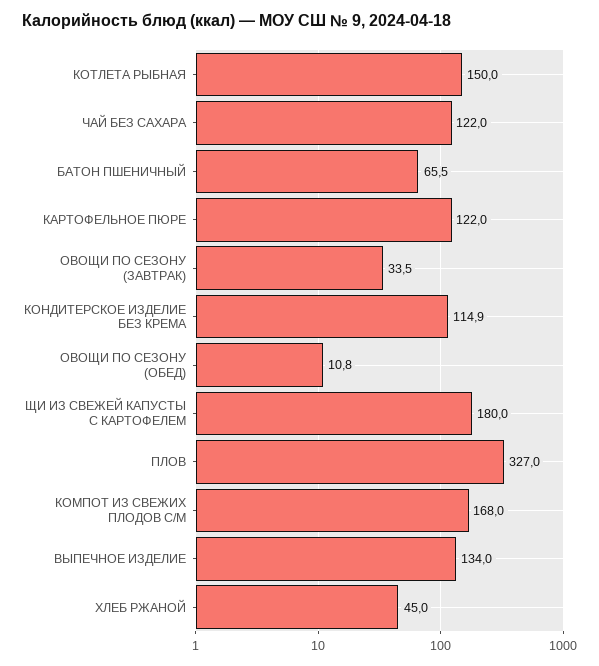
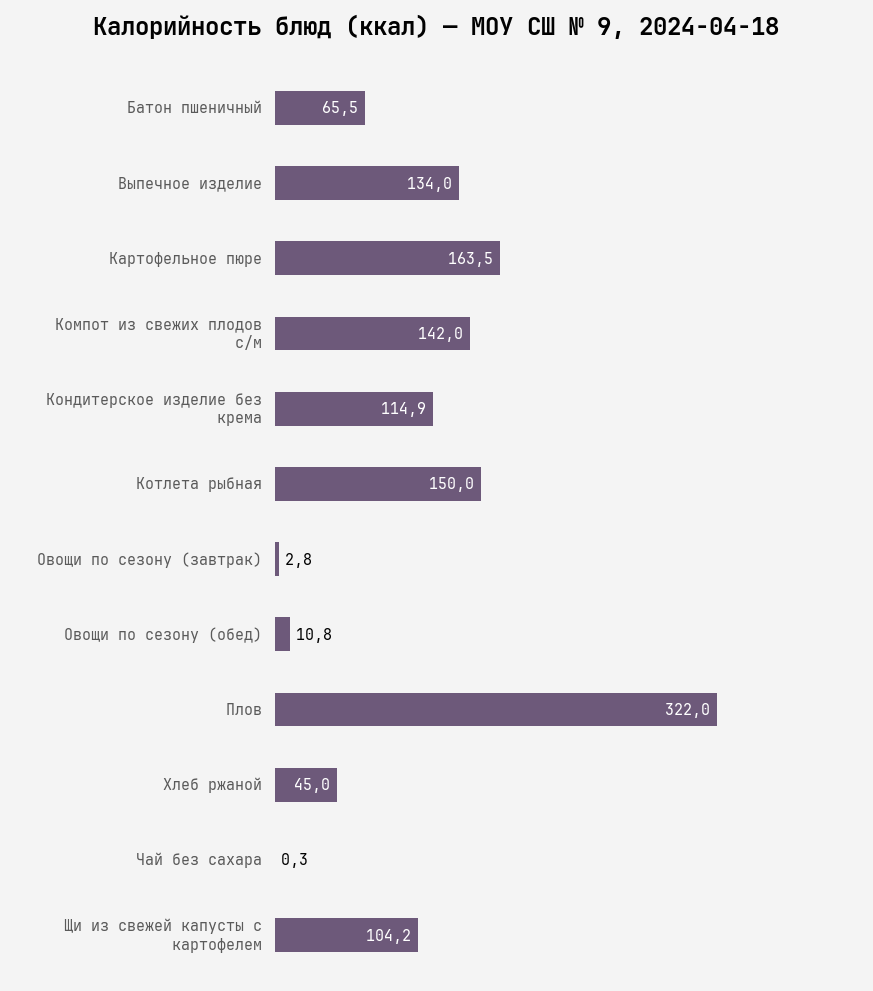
ЧАЙ БЕЗ САХАРА: 122 -> 0.3
КАРТОФЕЛЬНОЕ ПЮРЕ: 122 -> 163.5
ОВОЩИ ПО СЕЗОНУ (ЗАВТРАК): 33.5 -> 2.8
ЩИ ИЗ СВЕЖЕЙ КАПУСТЫ С КАРТОФЕЛЕМ: 180 -> 104.2
ПЛОВ: 327 -> 322
КОМПОТ ИЗ СВЕЖИХ ПЛОДОВ С/М: 168 -> 142

